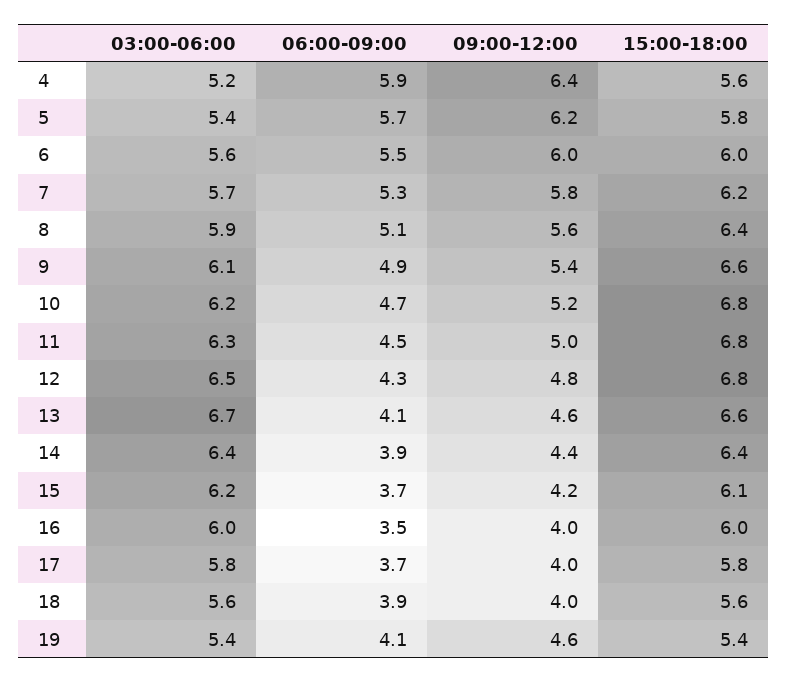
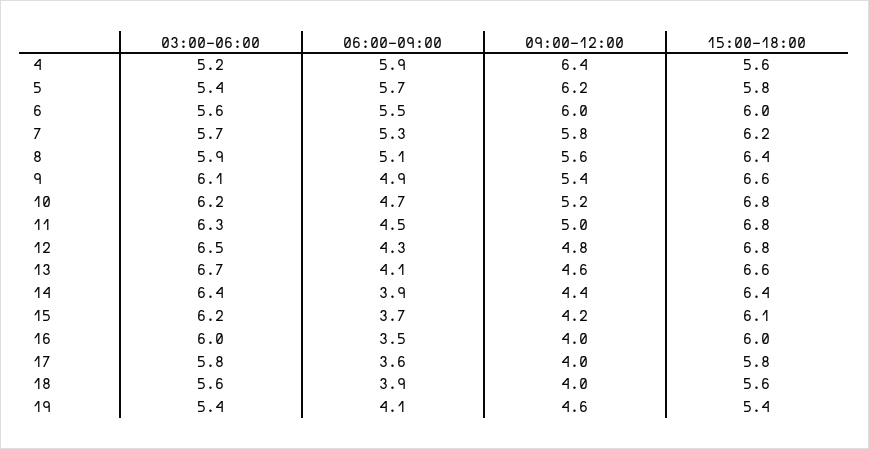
06:00-09:00, 17: 3.7 -> 3.6

